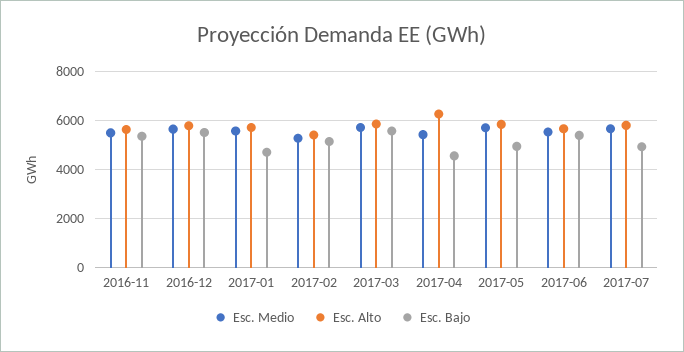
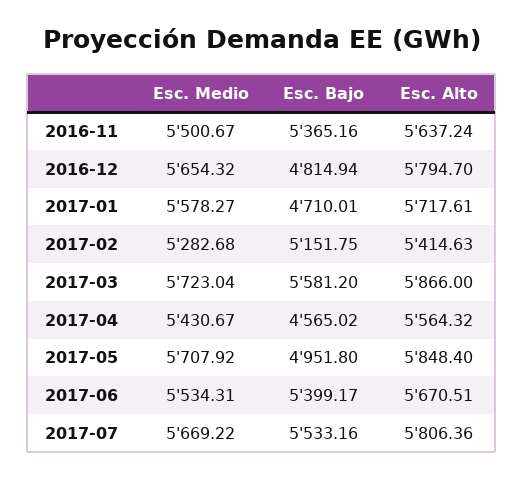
Esc. Bajo, 2016-12: 5500 -> 4814.94
Esc. Alto, 2017-04: 6250 -> 5564.32
Esc. Bajo, 2017-07: 5000 -> 5533.16

